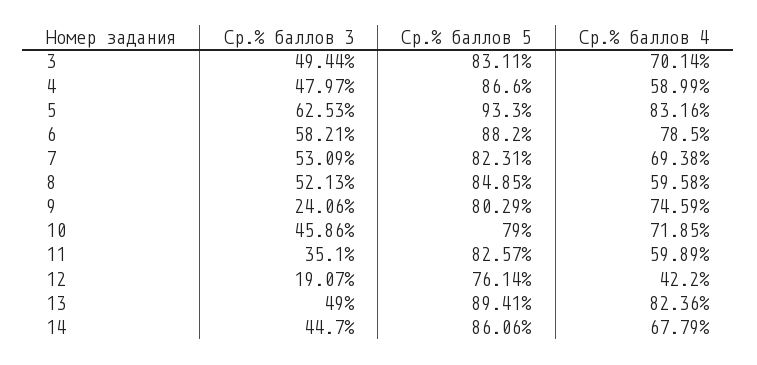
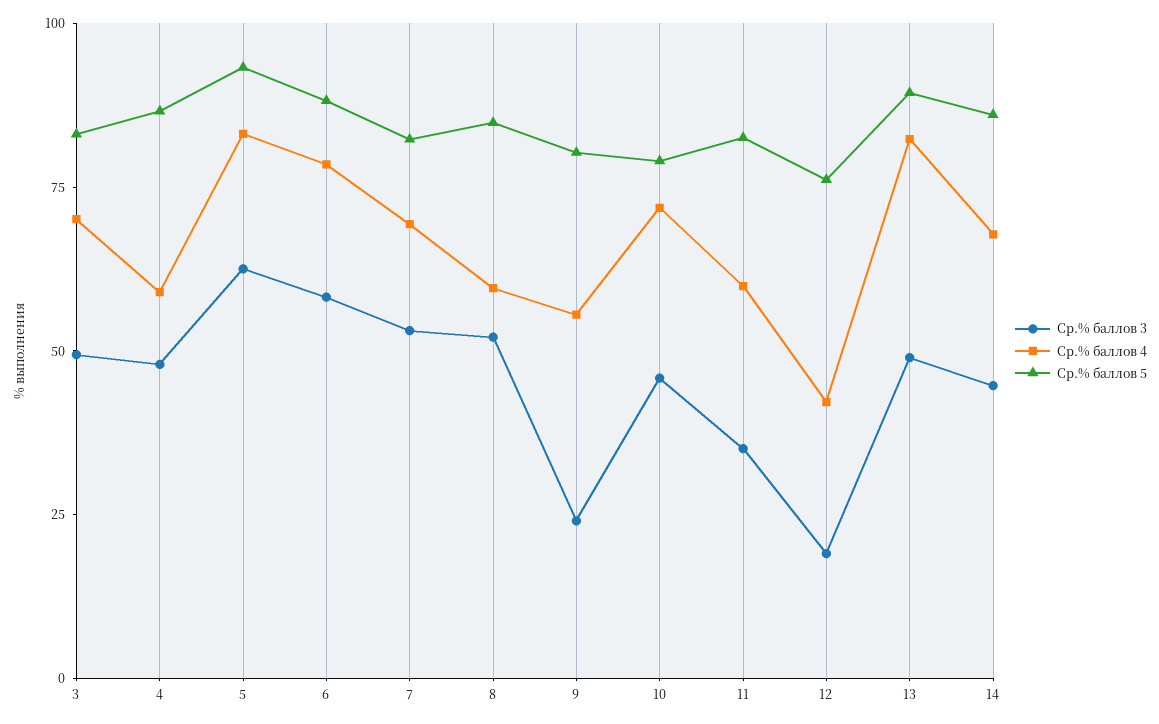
Ср.% баллов 4, 9: 74.59 -> 55

